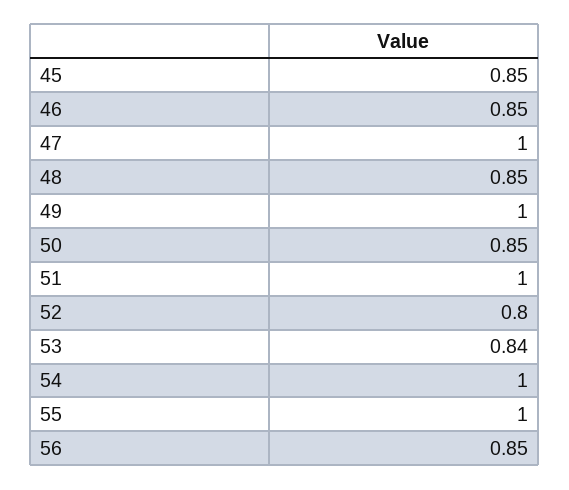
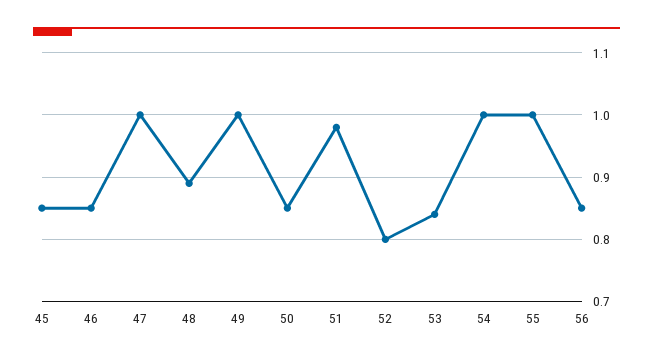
48: 0.85 -> 0.89
51: 1 -> 0.98

